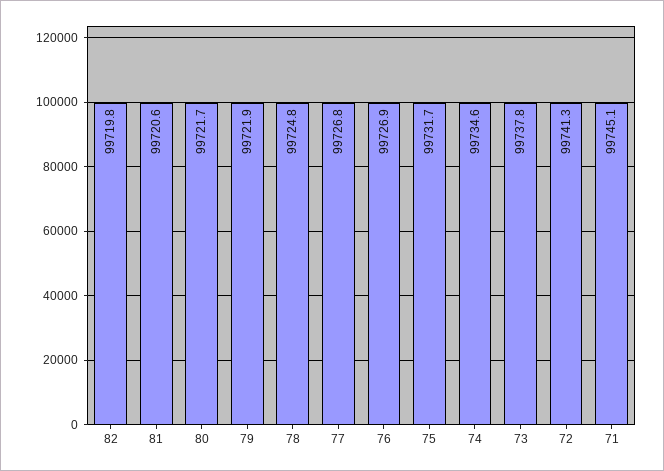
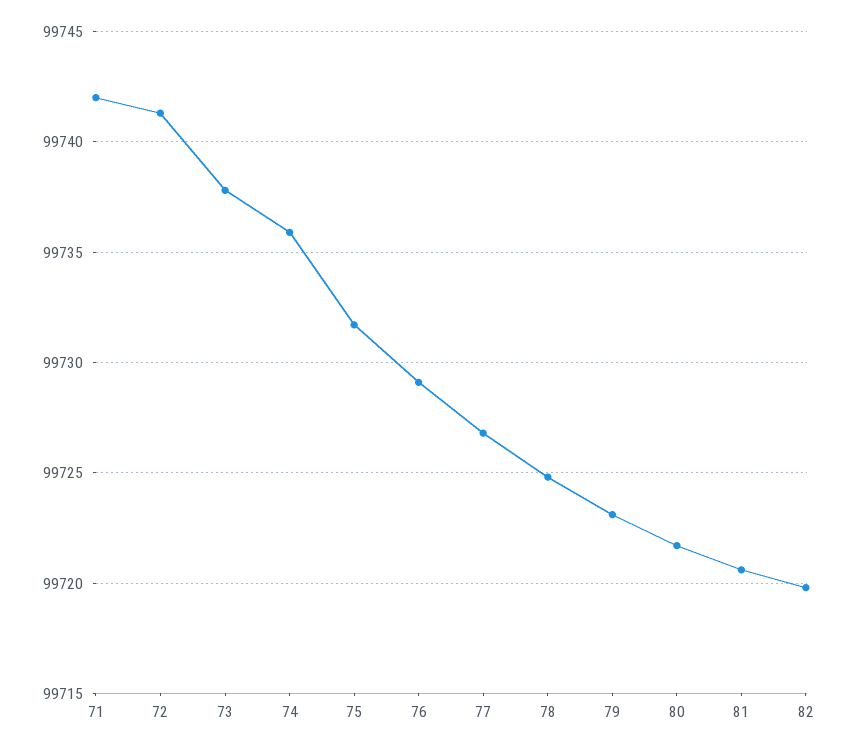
79: 99721.9 -> 99723
76: 99726.9 -> 99729
74: 99734.6 -> 99736
71: 99745.1 -> 99742

